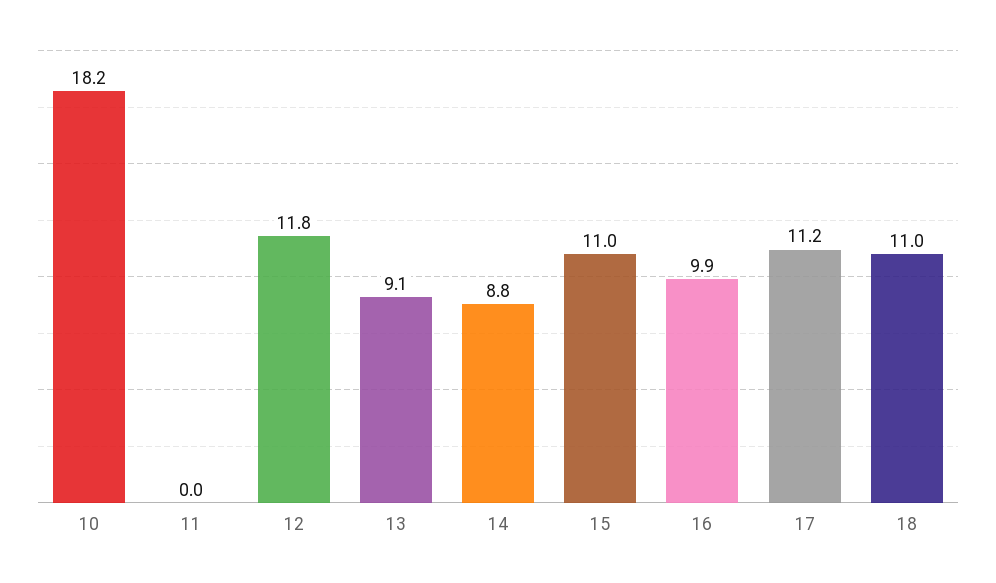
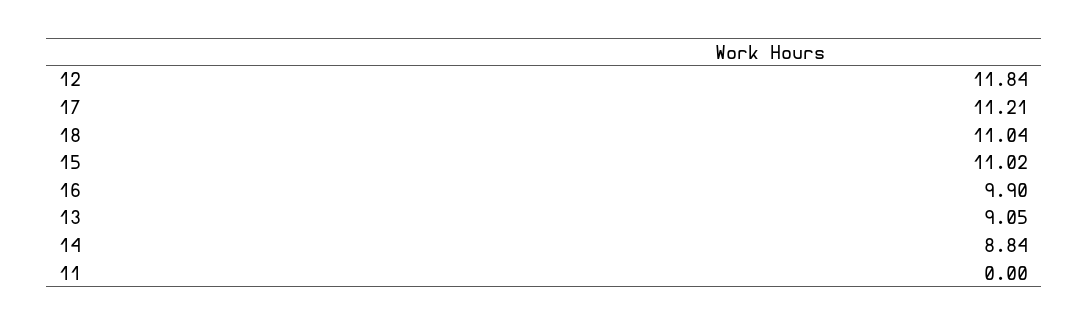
10: 18.2 -> none

